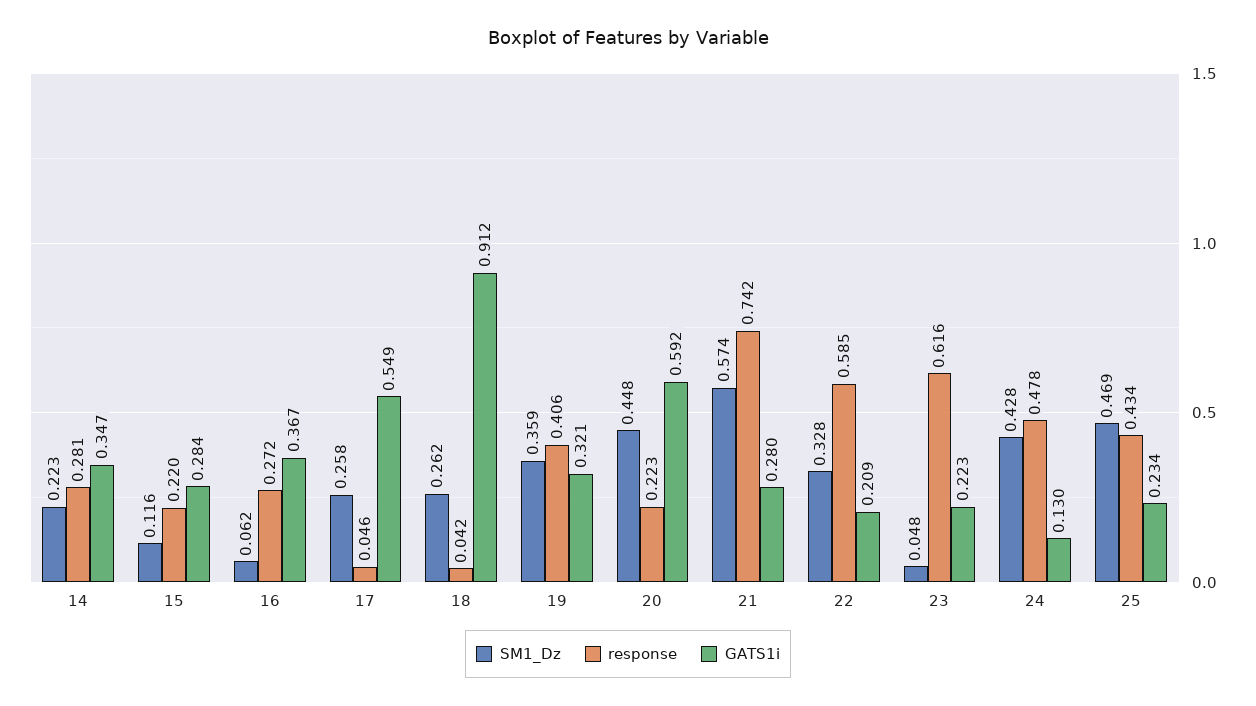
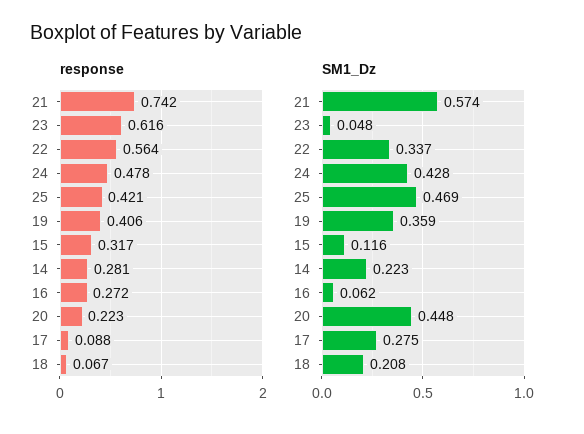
GATS1i, 14: 0.347 -> none
response, 15: 0.22 -> 0.317
GATS1i, 15: 0.284 -> none
GATS1i, 16: 0.367 -> none
SM1_Dz, 17: 0.258 -> 0.275
response, 17: 0.046 -> 0.088
GATS1i, 17: 0.549 -> none
SM1_Dz, 18: 0.262 -> 0.208
response, 18: 0.042 -> 0.067
GATS1i, 18: 0.912 -> none
GATS1i, 19: 0.321 -> none
GATS1i, 20: 0.592 -> none
GATS1i, 21: 0.28 -> none
SM1_Dz, 22: 0.328 -> 0.337
response, 22: 0.585 -> 0.564
GATS1i, 22: 0.209 -> none
GATS1i, 23: 0.223 -> none
GATS1i, 24: 0.13 -> none
response, 25: 0.434 -> 0.421
GATS1i, 25: 0.234 -> none

